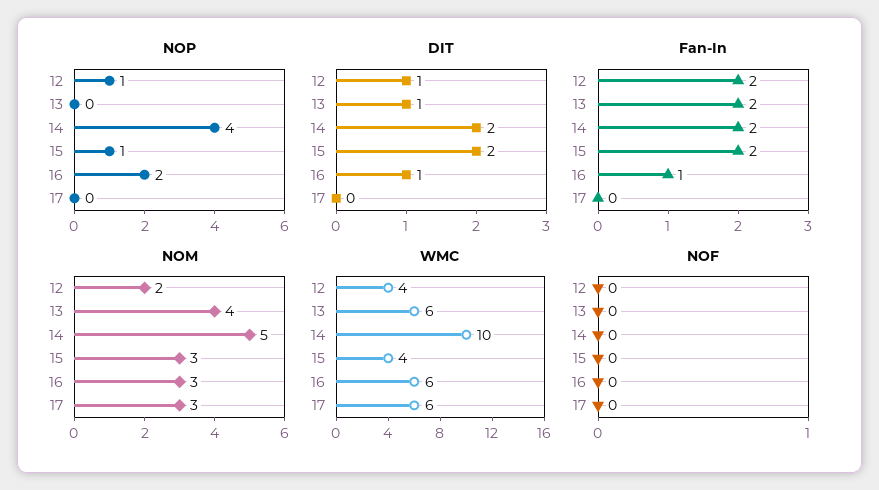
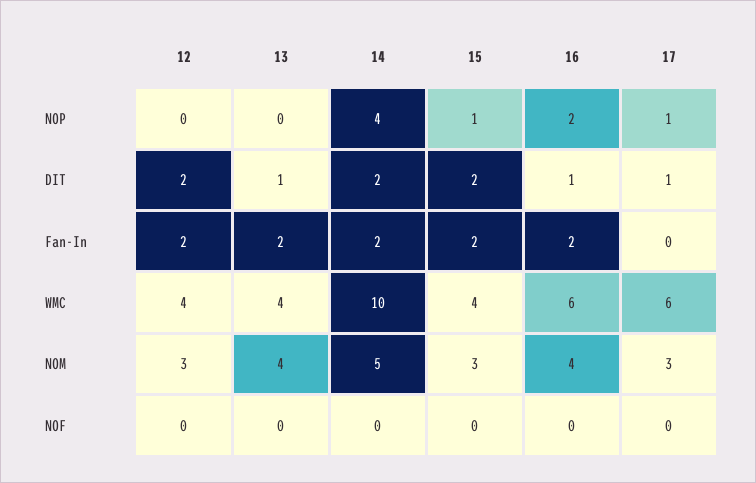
NOP, 12: 1 -> 0
NOP, 17: 0 -> 1
DIT, 12: 1 -> 2
DIT, 17: 0 -> 1
Fan-In, 16: 1 -> 2
NOM, 12: 2 -> 3
NOM, 16: 3 -> 4
WMC, 13: 6 -> 4

